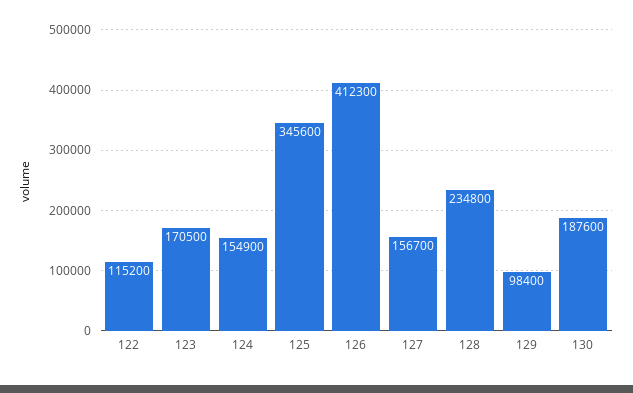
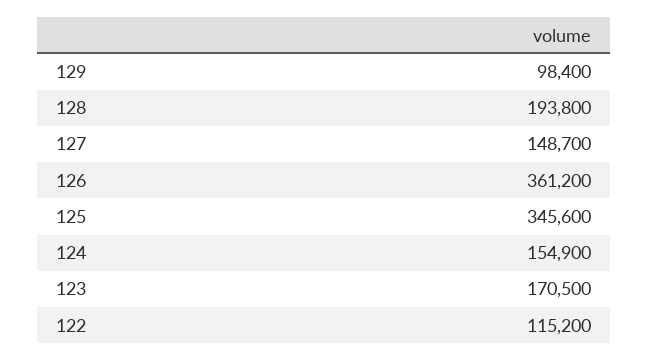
126: 412300 -> 361200
127: 156700 -> 148700
128: 234800 -> 193800
130: 187600 -> none

